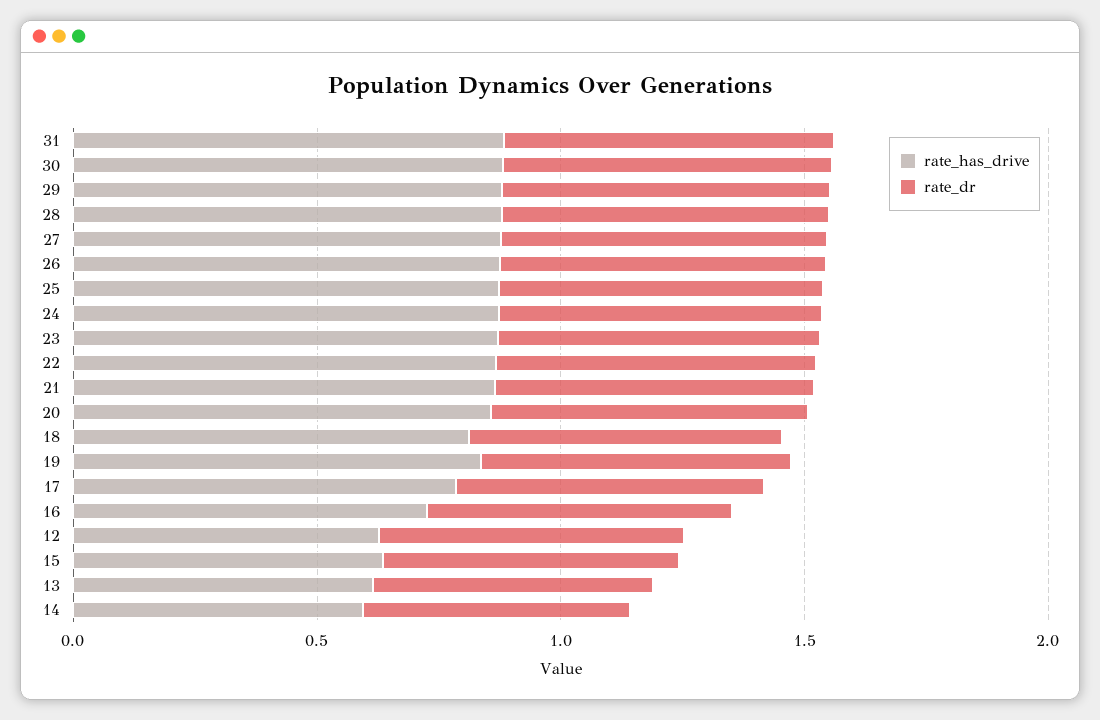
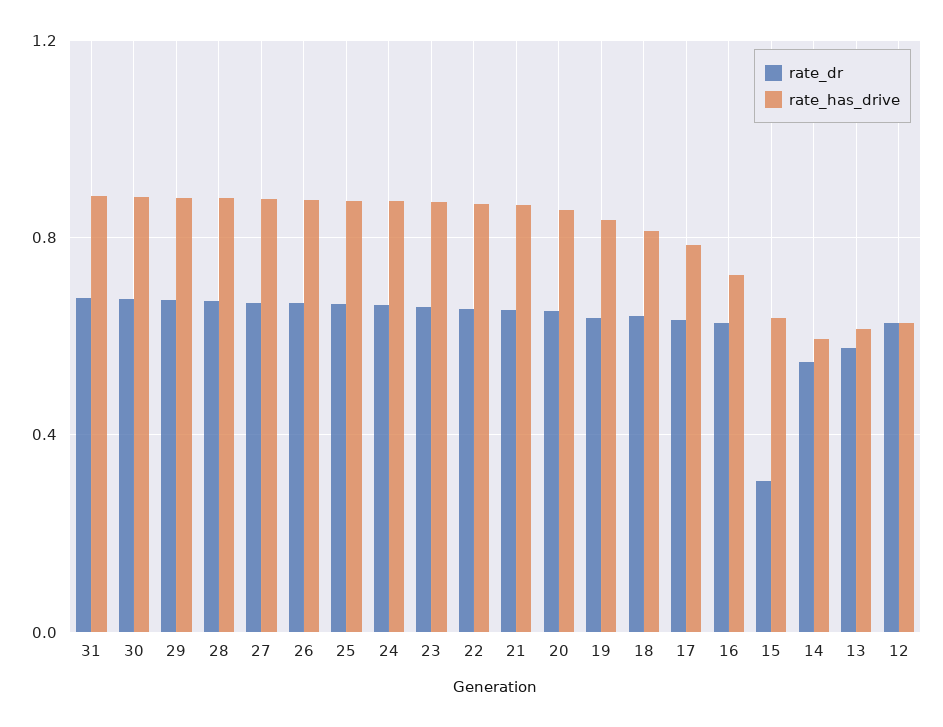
rate_dr, 15: 0.6 -> 0.3

